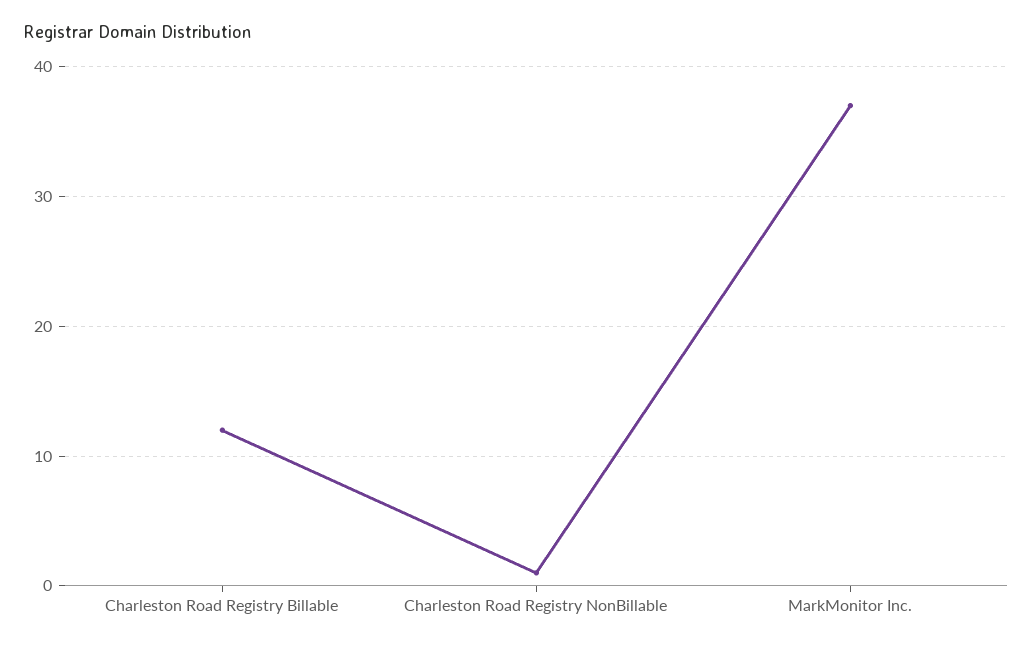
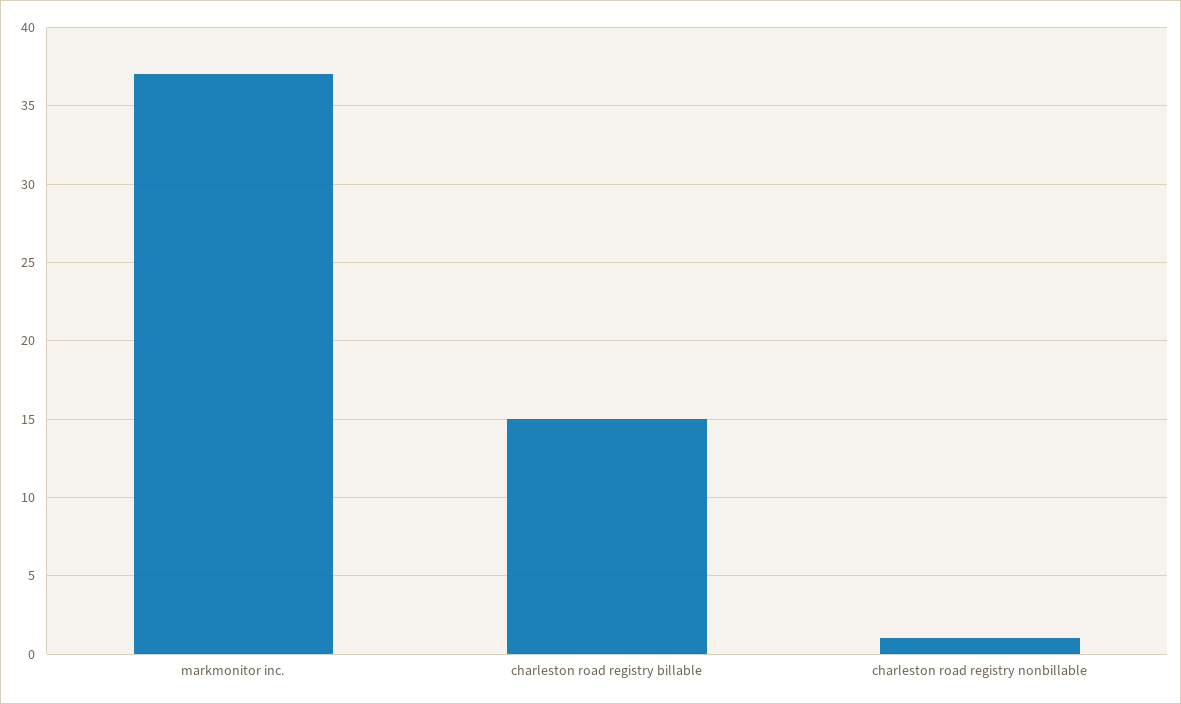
Charleston Road Registry Billable: 12 -> 15

